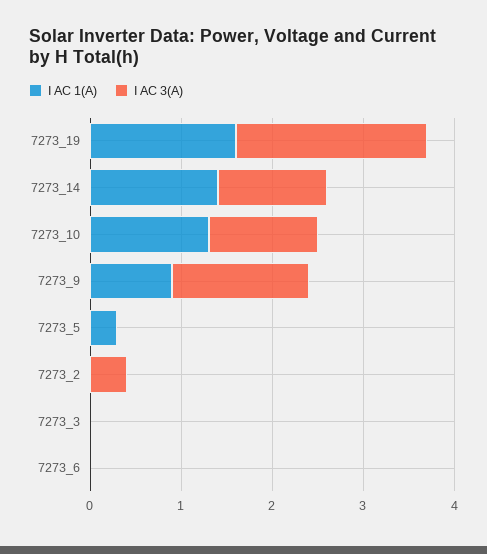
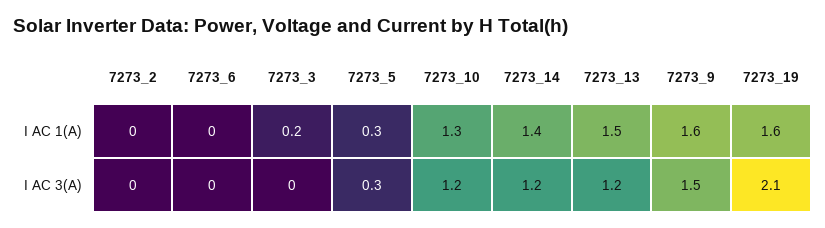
I AC 1(A), 7273_9: 0.9 -> 1.6
I AC 3(A), 7273_5: 0 -> 0.3
I AC 3(A), 7273_2: 0.4 -> 0
I AC 1(A), 7273_3: 0 -> 0.2
I AC 1(A), 7273_13: none -> 1.5
I AC 3(A), 7273_13: none -> 1.2

